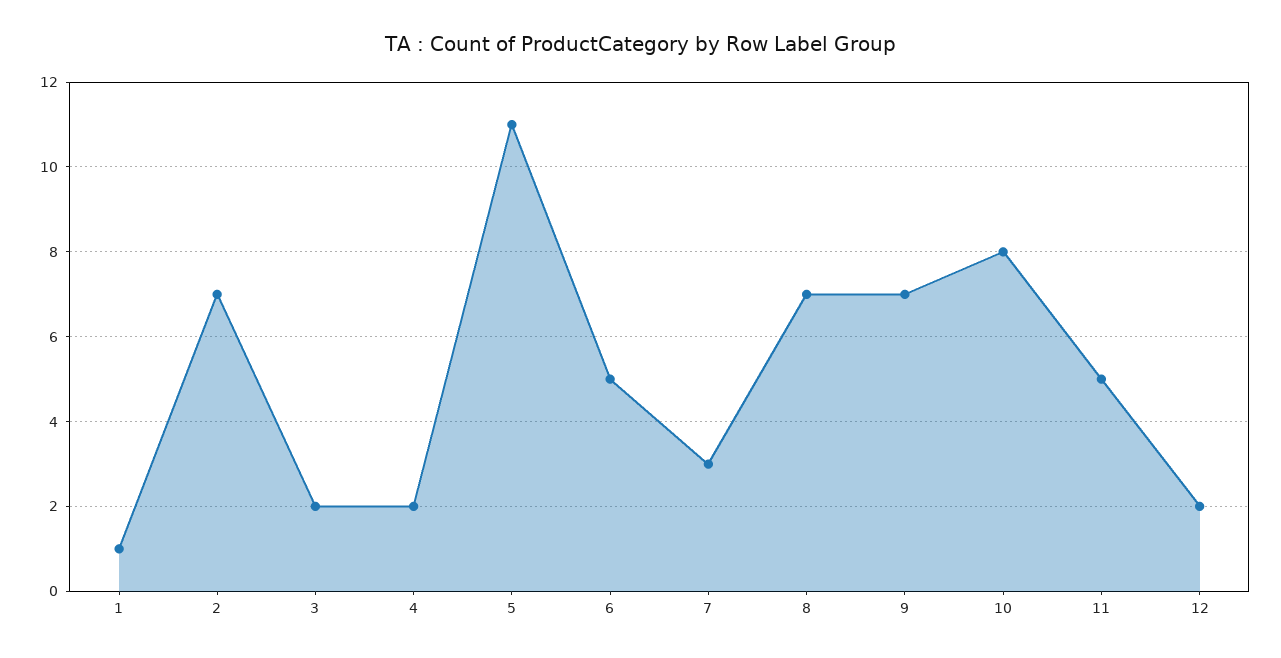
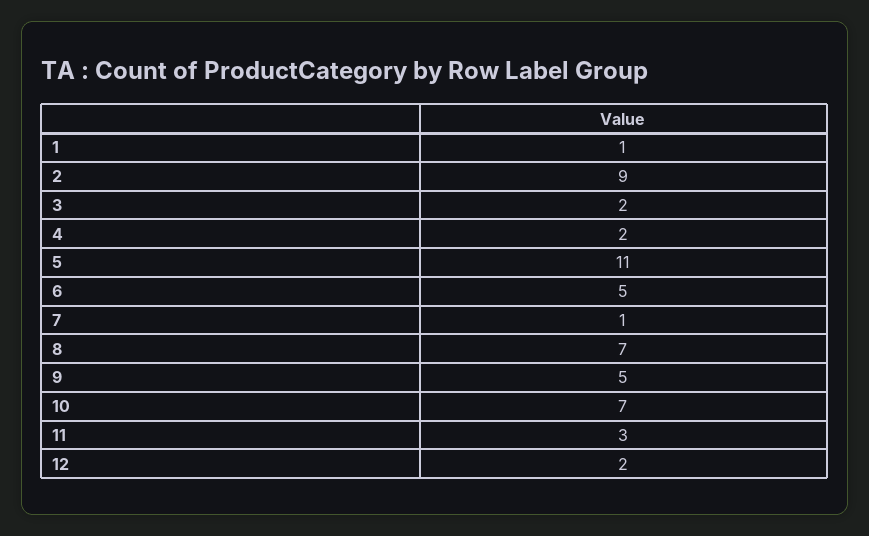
2: 7 -> 9
7: 3 -> 1
9: 7 -> 5
10: 8 -> 7
11: 5 -> 3

